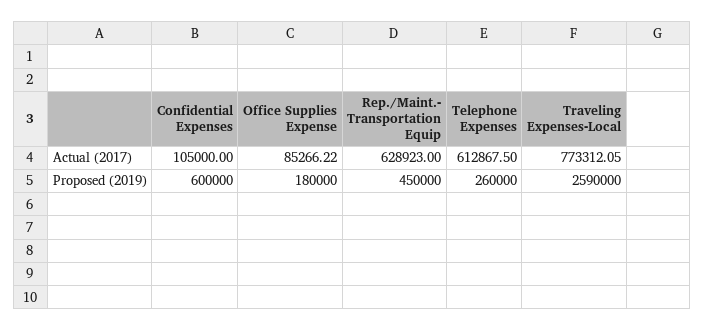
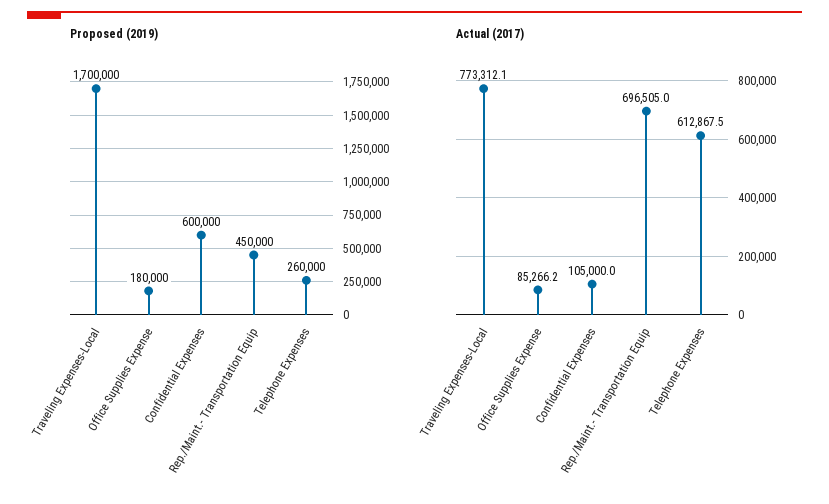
Actual (2017), Rep./Maint.- Transportation Equip: 628923 -> 696505
Proposed (2019), Traveling Expenses-Local: 2590000 -> 1700000

